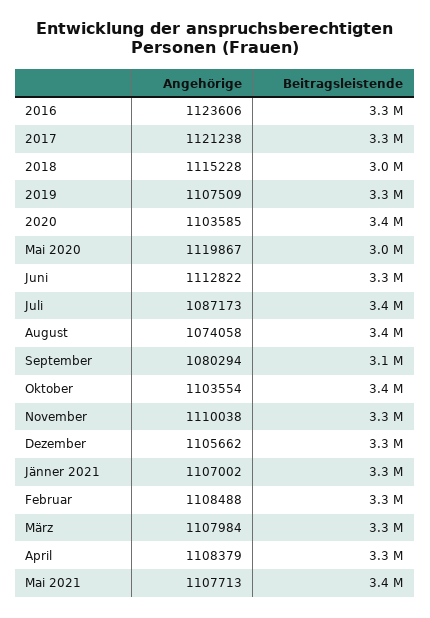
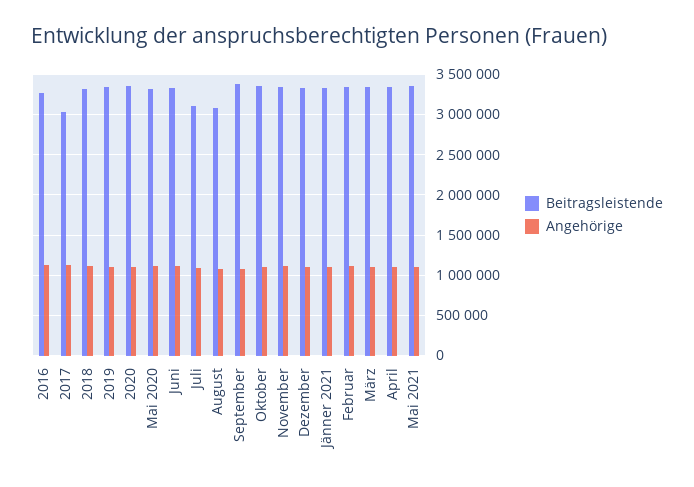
Beitragsleistende, 2017: 3300000 -> 3000000
Beitragsleistende, 2018: 3000000 -> 3300000
Beitragsleistende, Mai 2020: 3000000 -> 3300000
Beitragsleistende, Juli: 3400000 -> 3100000
Beitragsleistende, August: 3400000 -> 3100000
Beitragsleistende, September: 3100000 -> 3400000

